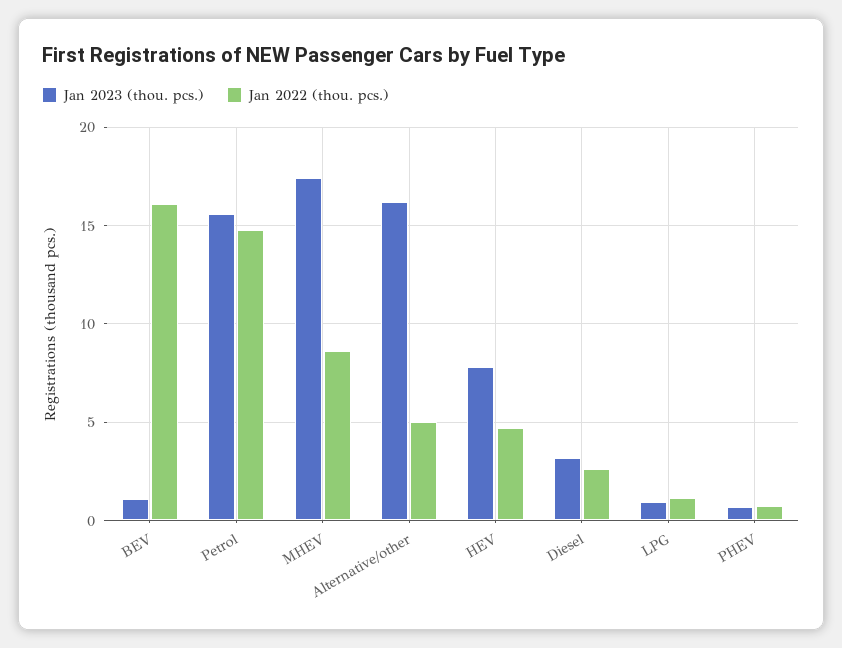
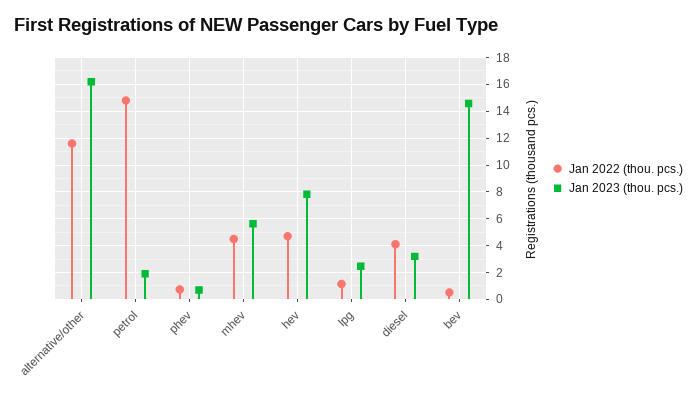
Jan 2023 (thou. pcs.), BEV: 1 -> 14.5
Jan 2022 (thou. pcs.), BEV: 16 -> 0.5
Jan 2023 (thou. pcs.), Petrol: 15.5 -> 2
Jan 2023 (thou. pcs.), MHEV: 17.5 -> 5.5
Jan 2022 (thou. pcs.), MHEV: 8.5 -> 4.5
Jan 2022 (thou. pcs.), Alternative/other: 5 -> 11.5
Jan 2022 (thou. pcs.), Diesel: 2.5 -> 4
Jan 2023 (thou. pcs.), LPG: 1 -> 2.5

